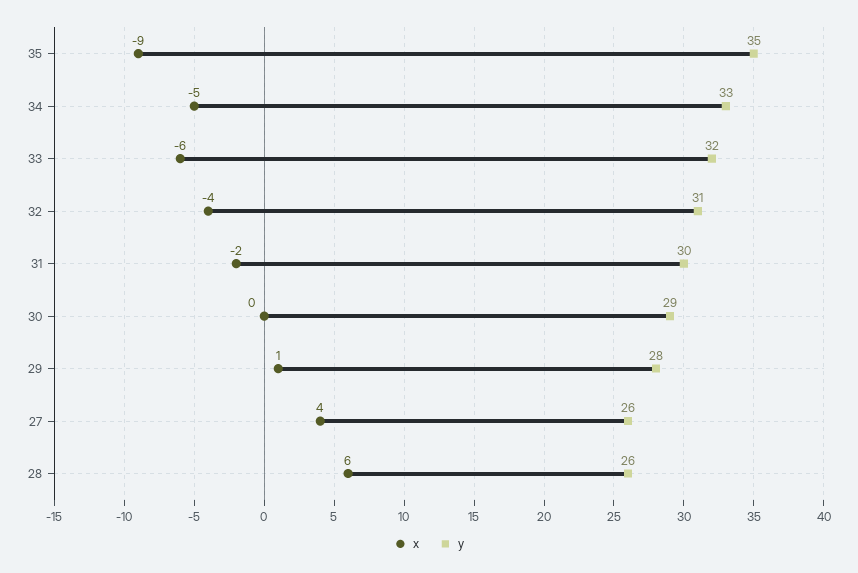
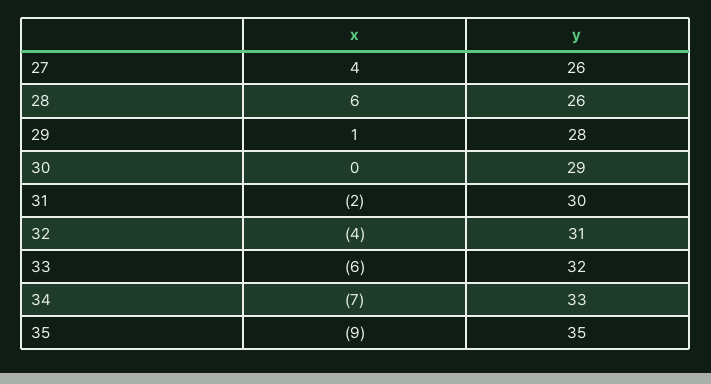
x, 34: -5 -> -7

